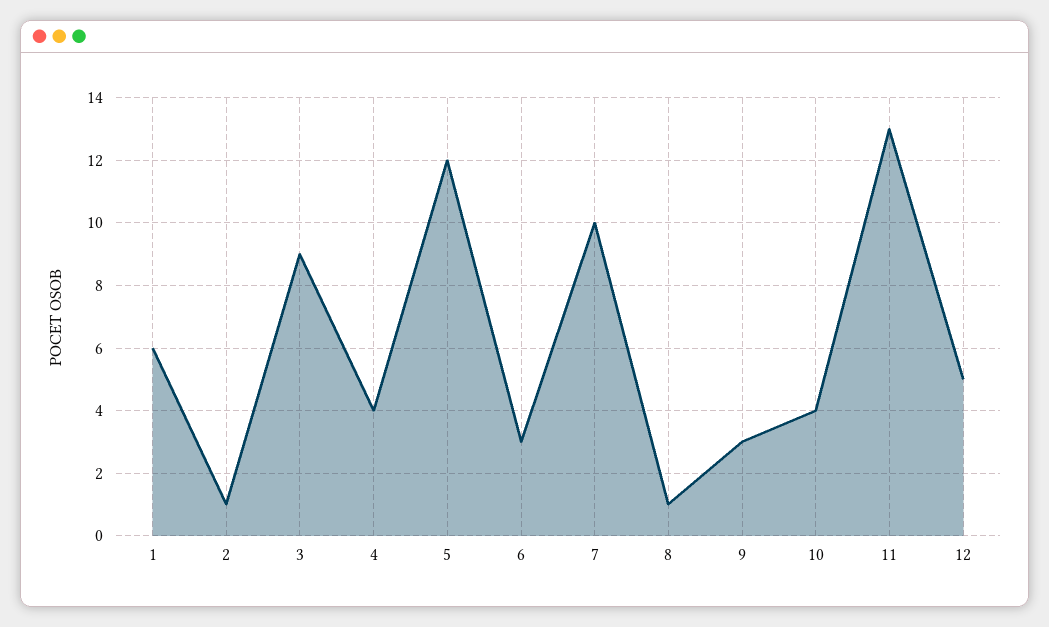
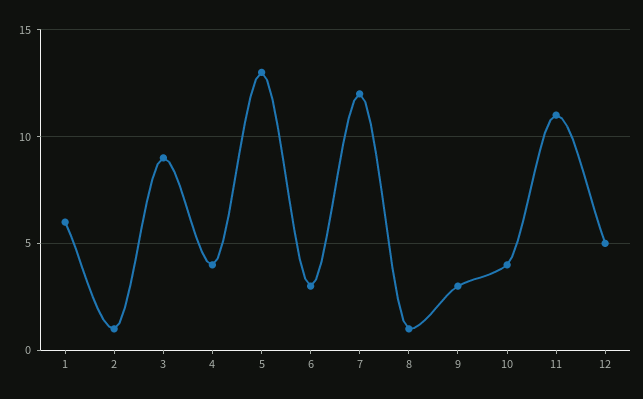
5: 12 -> 13
7: 10 -> 12
11: 13 -> 11

